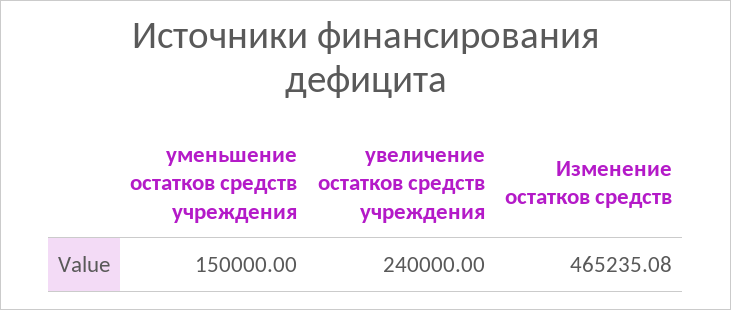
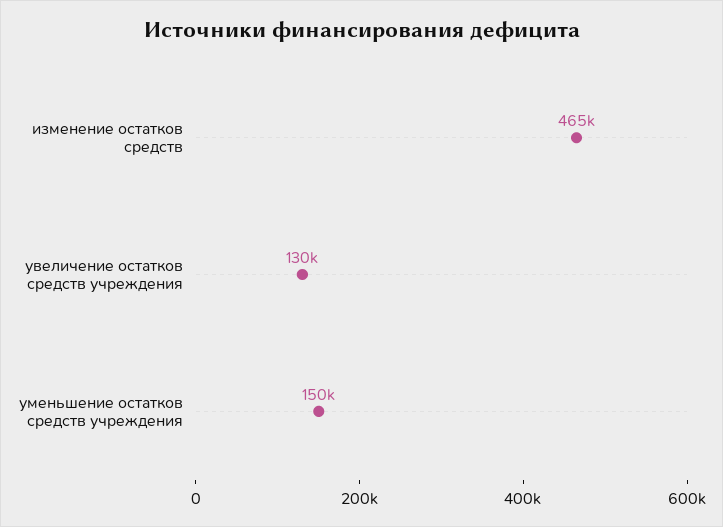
увеличение остатков средств учреждения: 240000 -> 130000

